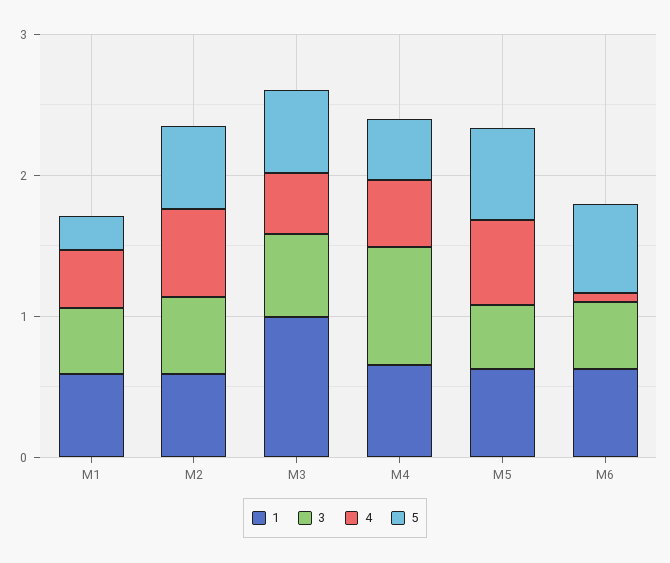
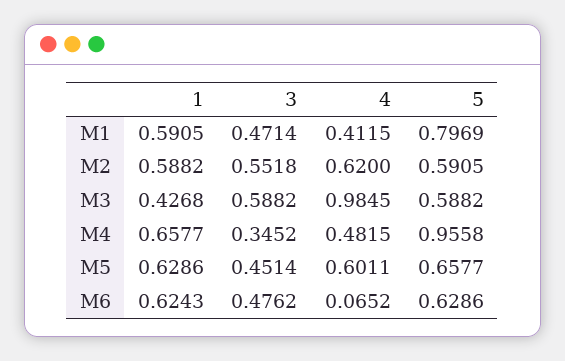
5, M1: 0.2 -> 0.7969
1, M3: 1 -> 0.4268
4, M3: 0.4 -> 0.9845
3, M4: 0.8 -> 0.3452
5, M4: 0.4 -> 0.9558

